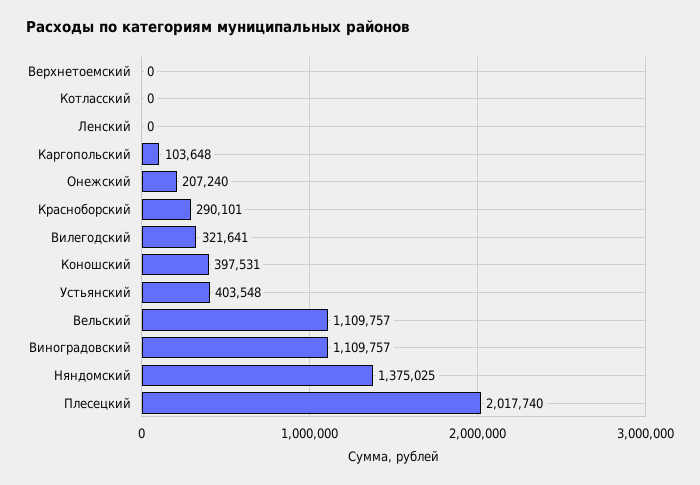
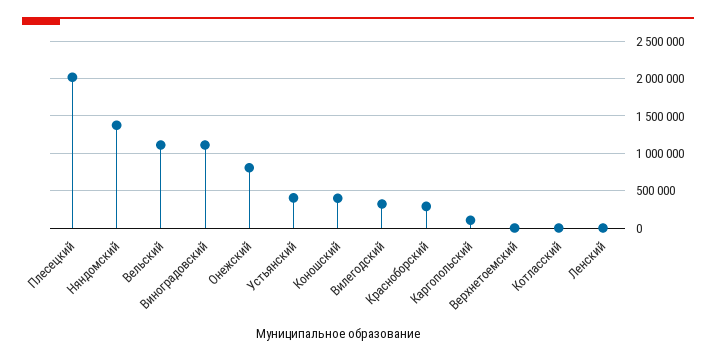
Онежский: 207240 -> 800000

